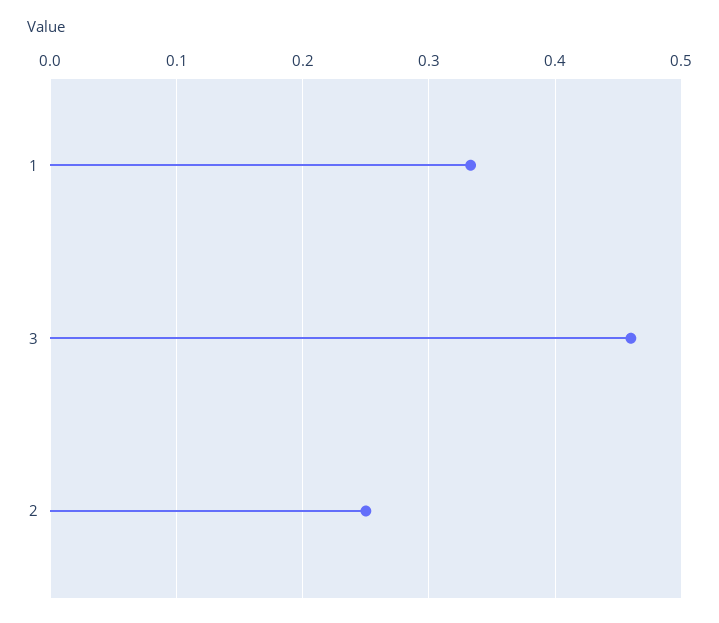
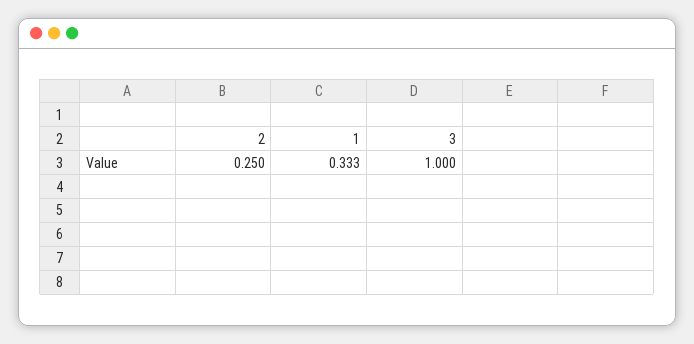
3: 0.46 -> 1

